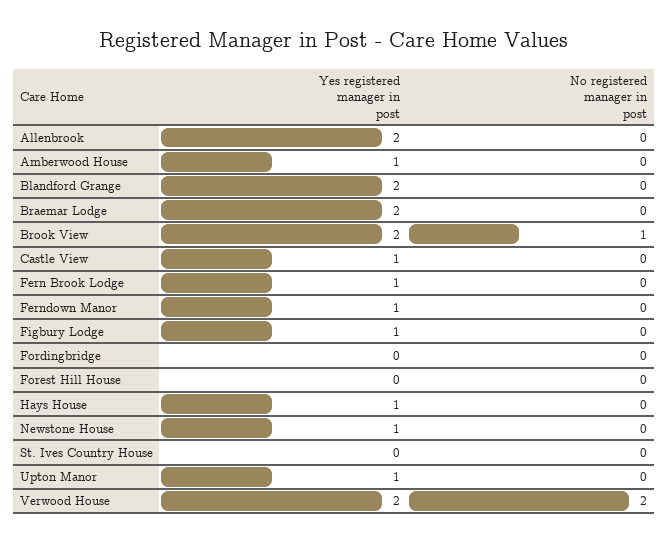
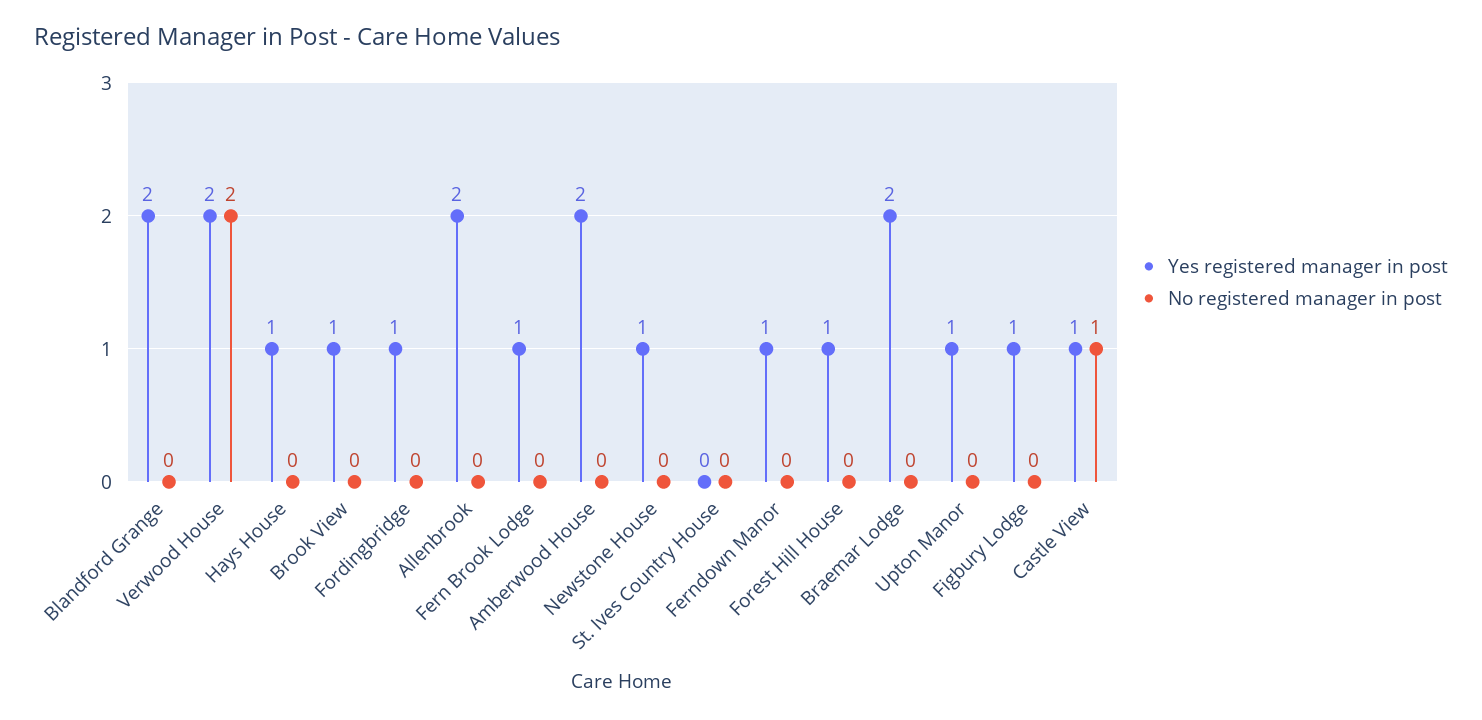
Yes registered manager in post, Amberwood House: 1 -> 2
Yes registered manager in post, Brook View: 2 -> 1
No registered manager in post, Brook View: 1 -> 0
No registered manager in post, Castle View: 0 -> 1
Yes registered manager in post, Fordingbridge: 0 -> 1
Yes registered manager in post, Forest Hill House: 0 -> 1

